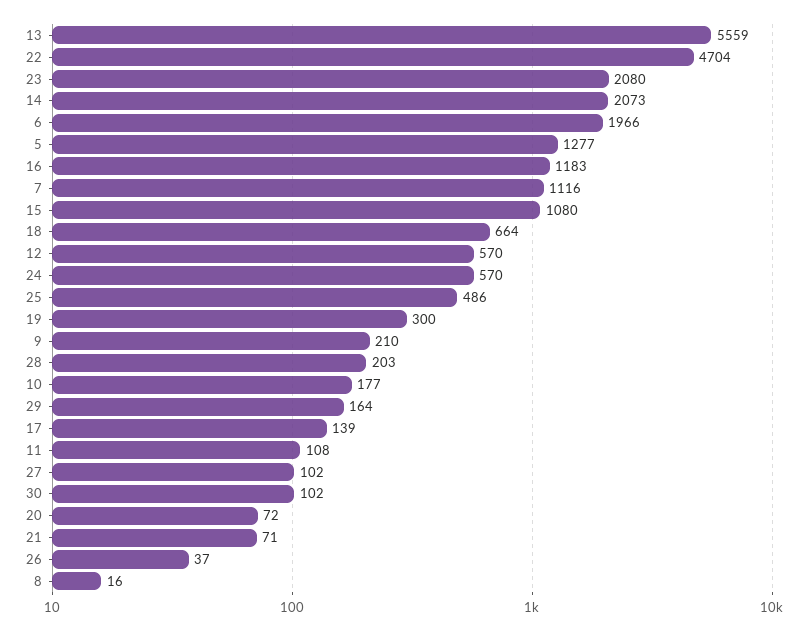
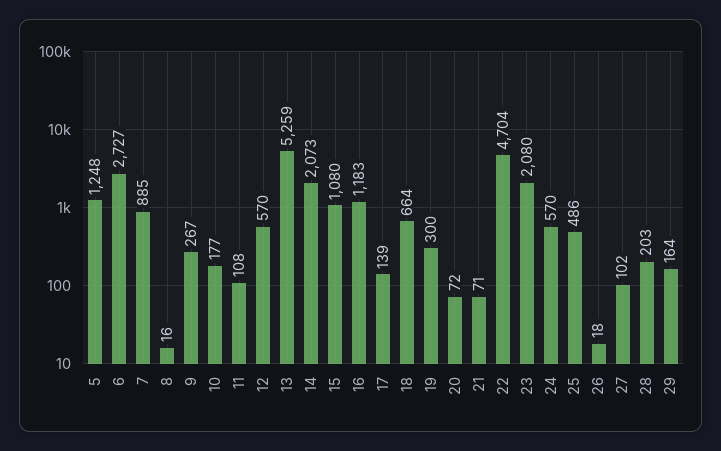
13: 5559 -> 5259
6: 1966 -> 2727
5: 1277 -> 1248
7: 1116 -> 885
9: 210 -> 267
30: 102 -> none
26: 37 -> 18

